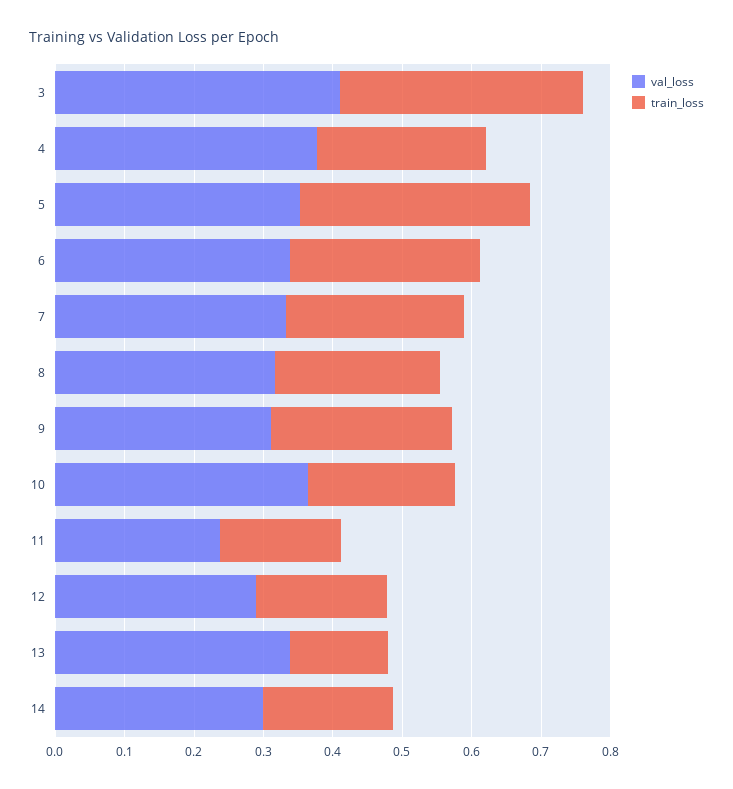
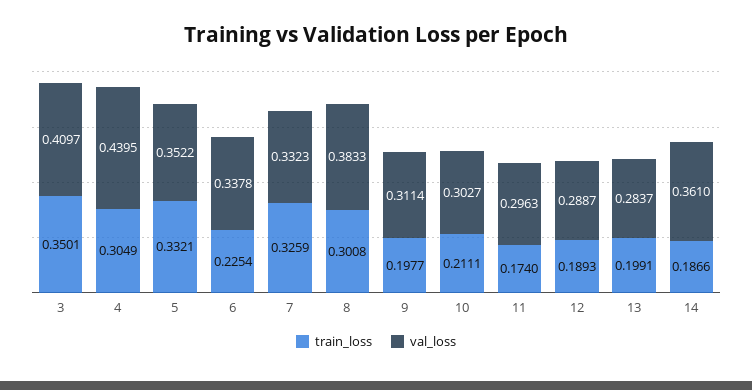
val_loss, 4: 0.38 -> 0.4395
train_loss, 4: 0.24 -> 0.3049
train_loss, 6: 0.28 -> 0.2254
train_loss, 7: 0.26 -> 0.3259
val_loss, 8: 0.32 -> 0.3833
train_loss, 8: 0.24 -> 0.3008
train_loss, 9: 0.26 -> 0.1977
val_loss, 10: 0.36 -> 0.3027
val_loss, 11: 0.24 -> 0.2963
val_loss, 13: 0.34 -> 0.2837
train_loss, 13: 0.14 -> 0.1991
val_loss, 14: 0.3 -> 0.361

